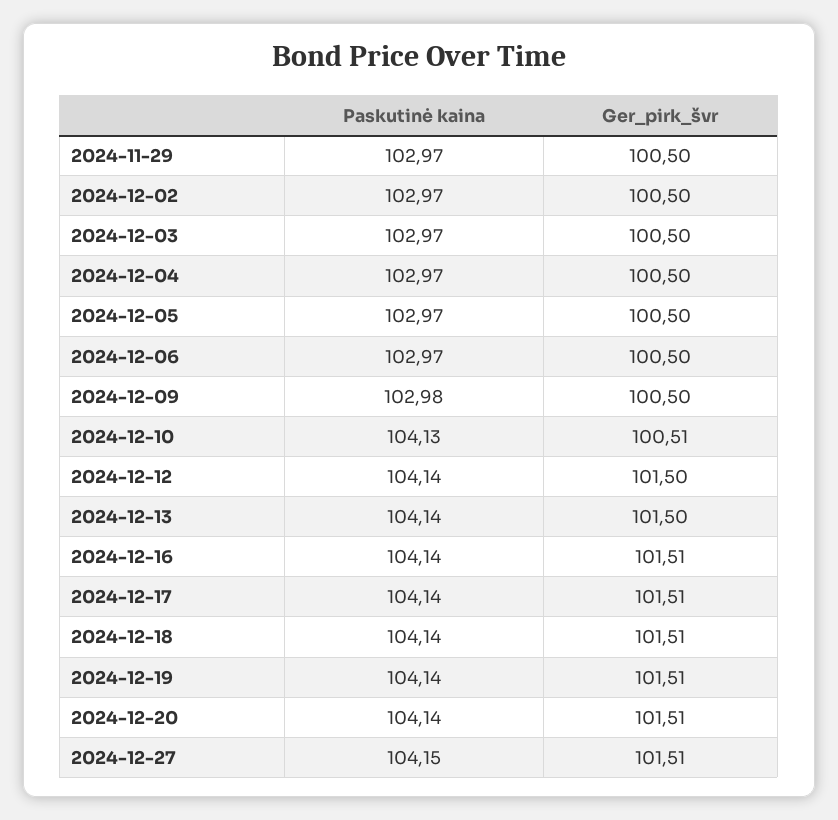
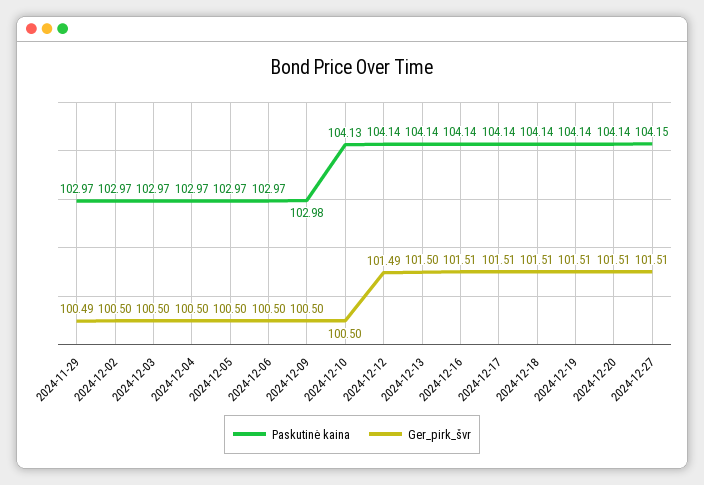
Ger_pirk_švr, 2024-11-29: 100.5 -> 100.49
Ger_pirk_švr, 2024-12-10: 100.51 -> 100.5
Ger_pirk_švr, 2024-12-12: 101.5 -> 101.49

